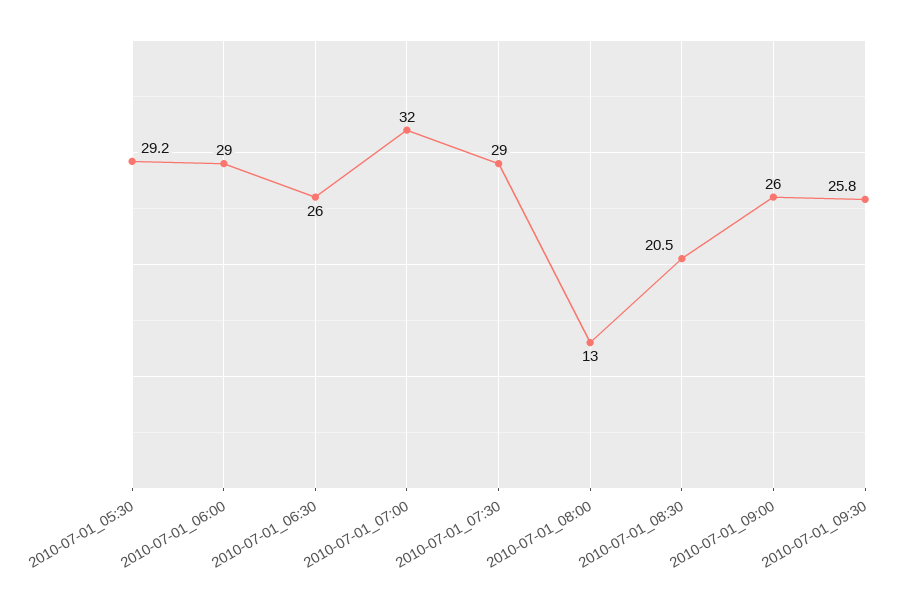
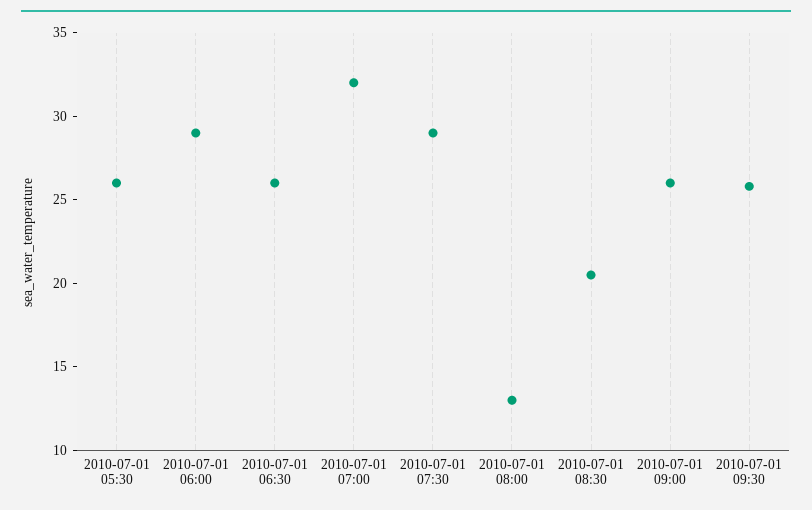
2010-07-01_05:30: 29.2 -> 26

